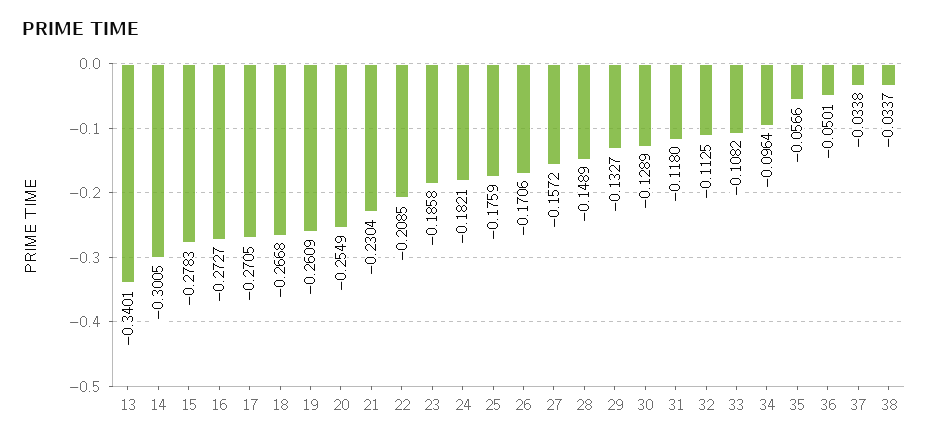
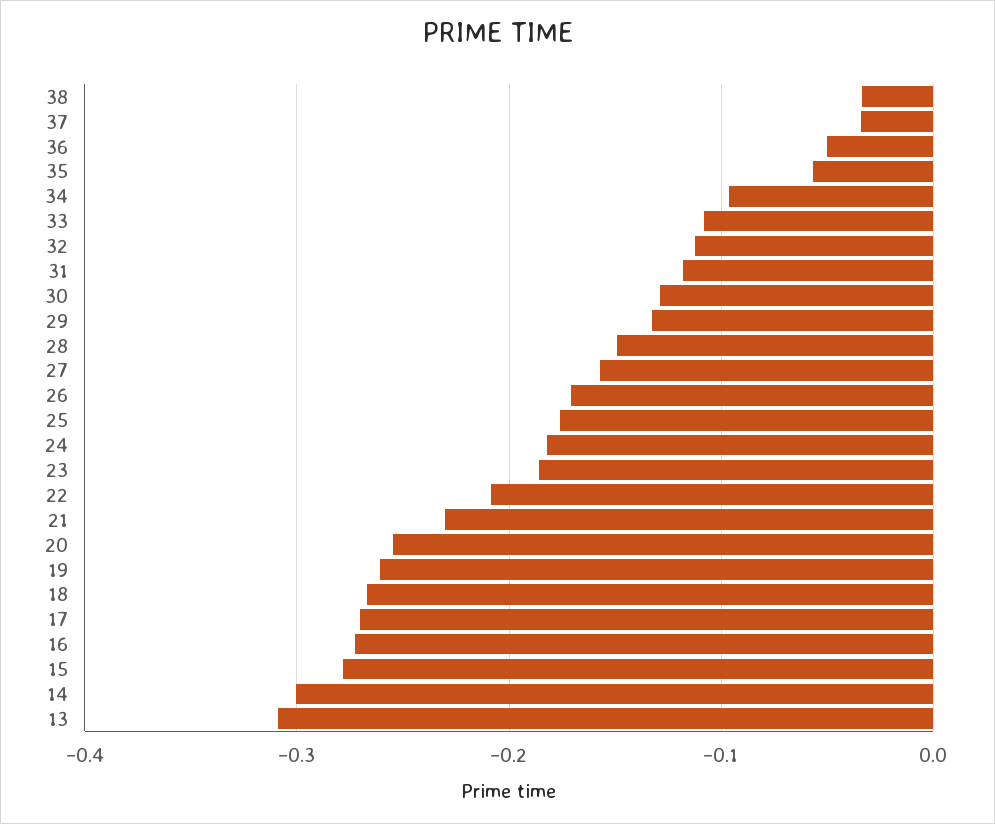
13: -0.3401 -> -0.31

